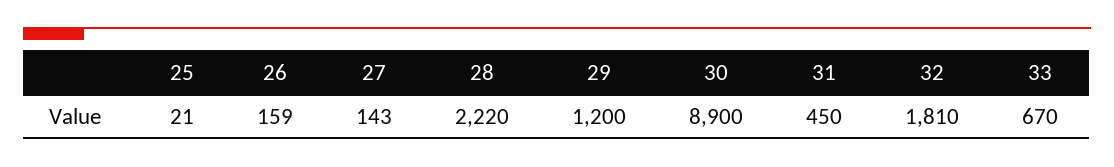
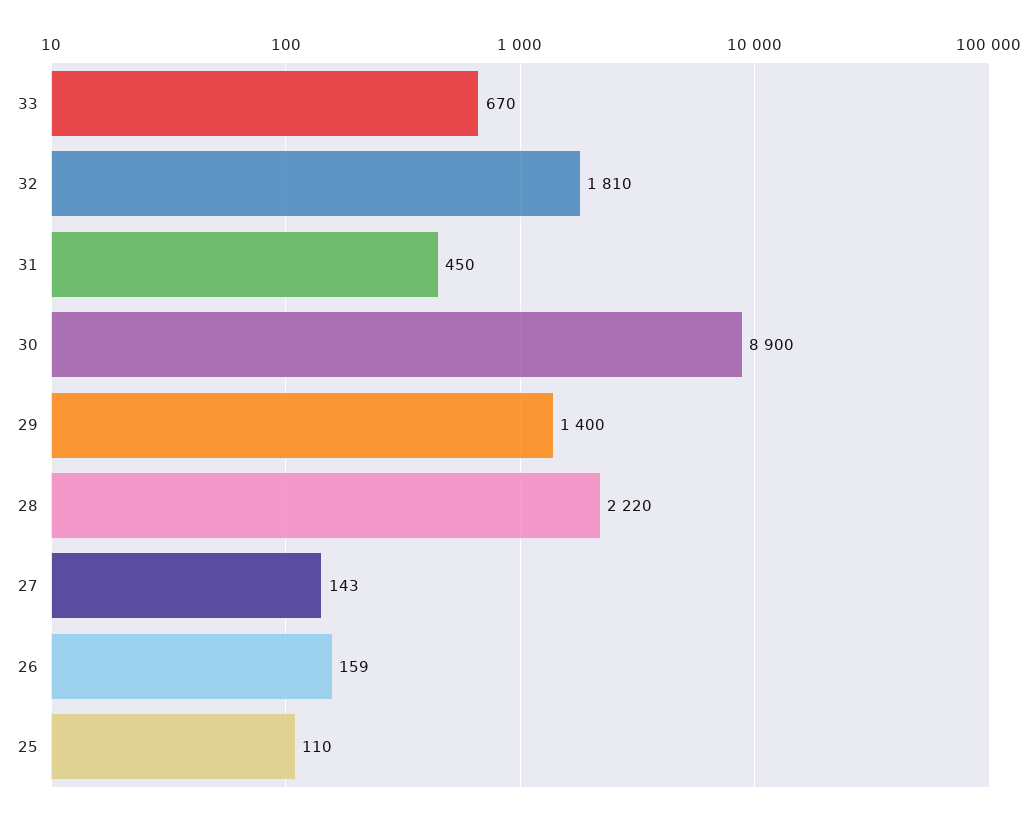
25: 21 -> 110
29: 1200 -> 1400

